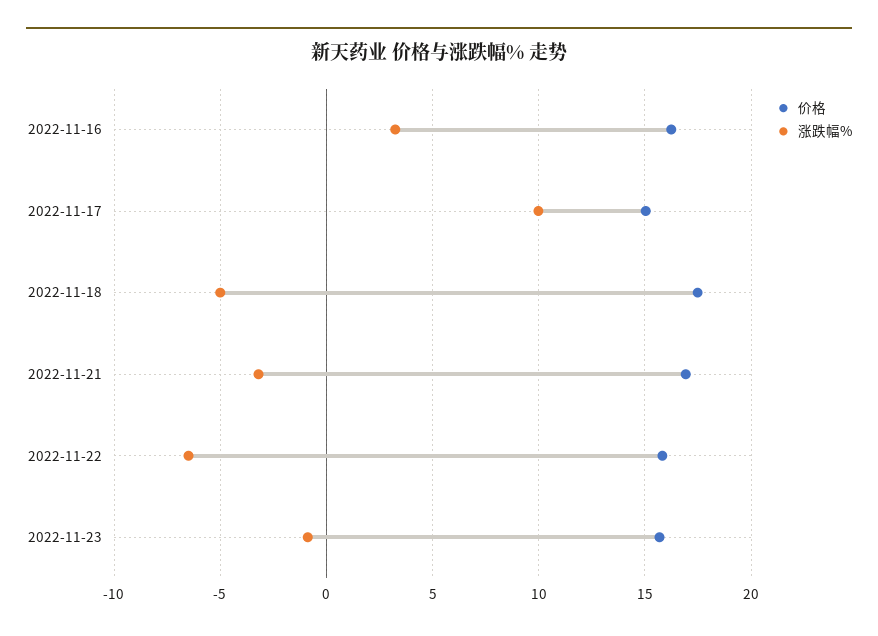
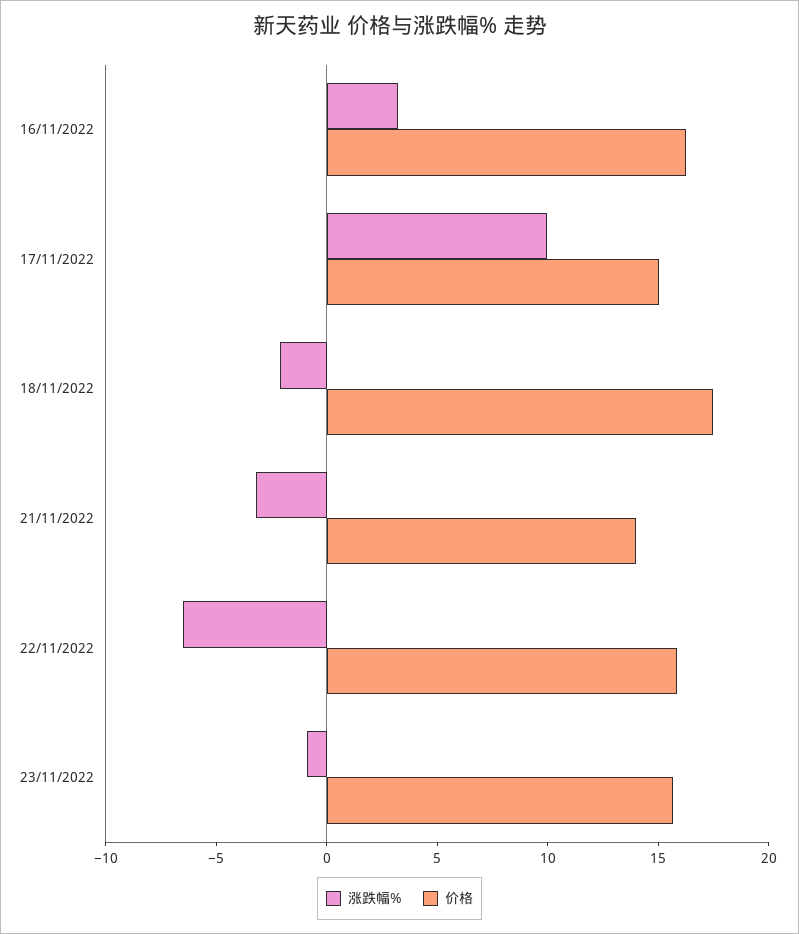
涨跌幅%, 2022-11-18: -5 -> -2
价格, 2022-11-21: 17 -> 14

